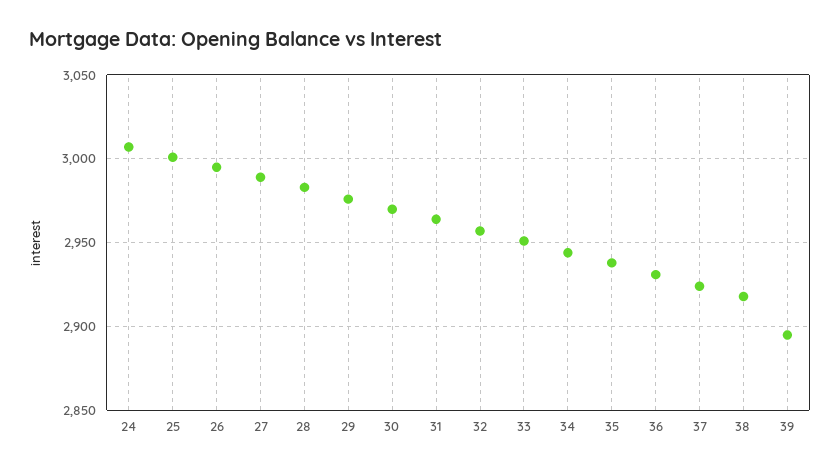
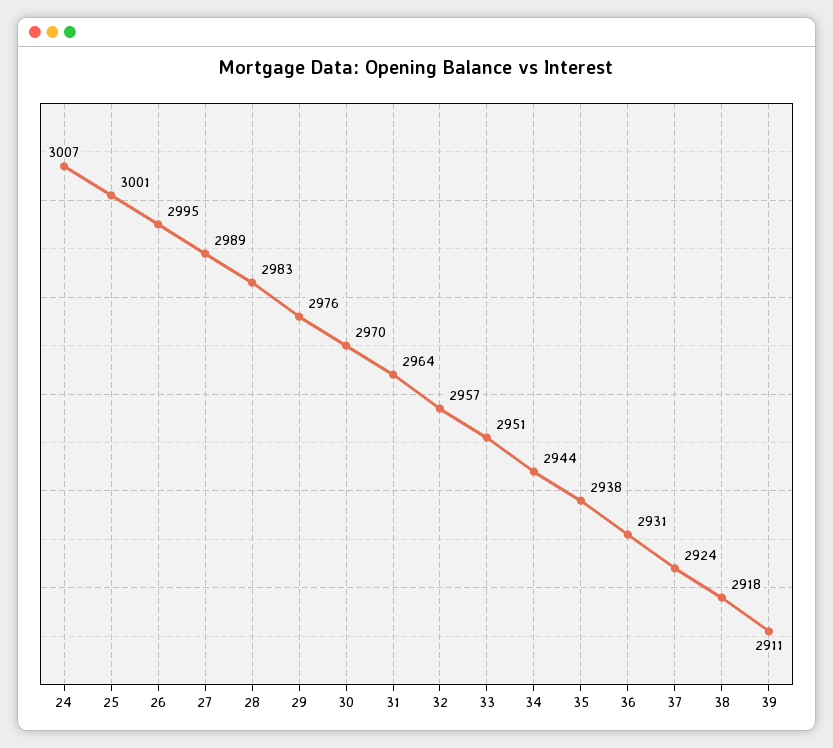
39: 2895 -> 2911

